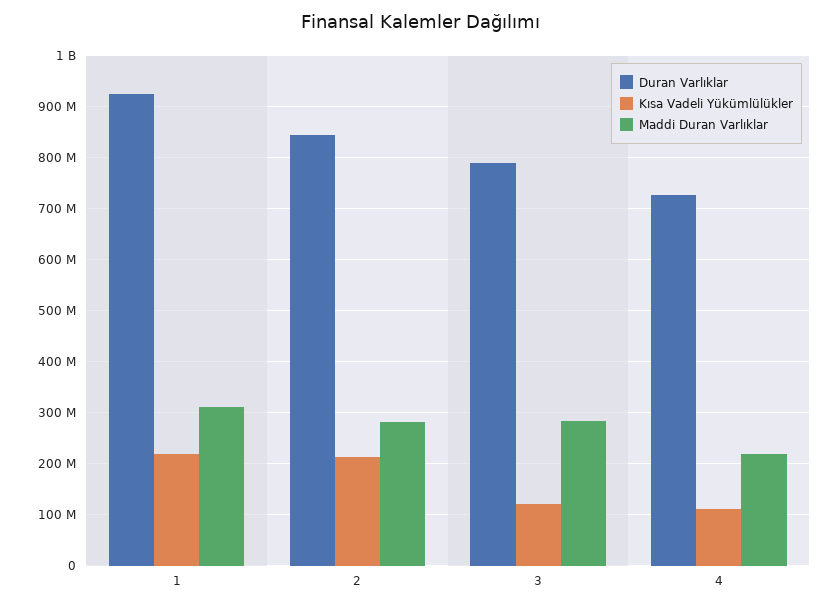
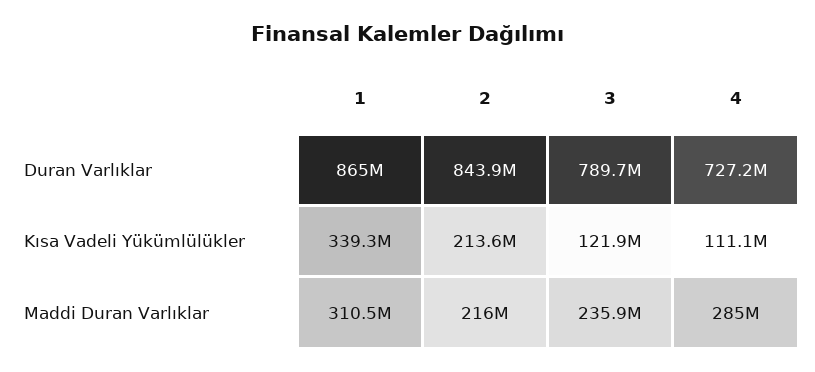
Duran Varlıklar, 1: 920000000 -> 865000000
Kısa Vadeli Yükümlülükler, 1: 220000000 -> 339300000
Maddi Duran Varlıklar, 2: 280000000 -> 216000000
Maddi Duran Varlıklar, 3: 280000000 -> 235900000
Maddi Duran Varlıklar, 4: 220000000 -> 285000000

